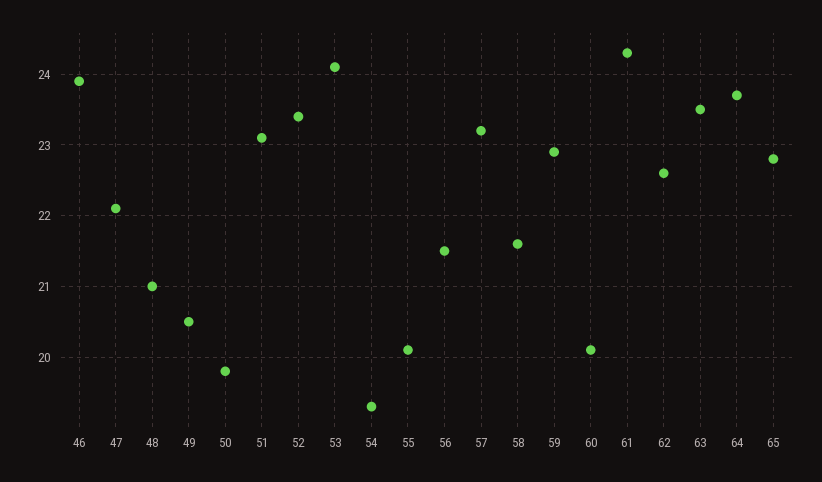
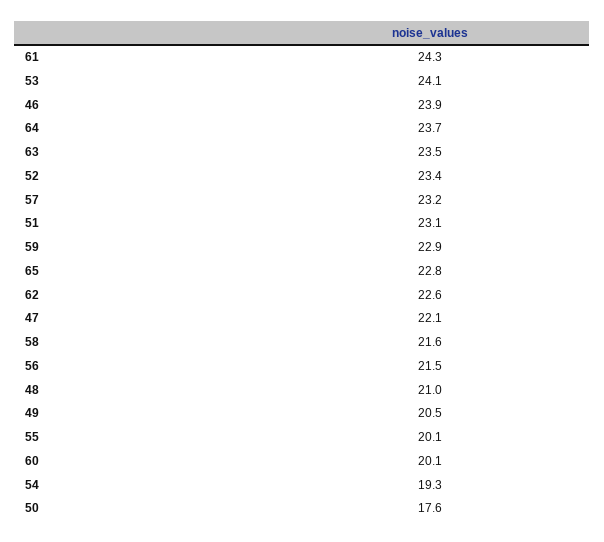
50: 19.8 -> 17.6

